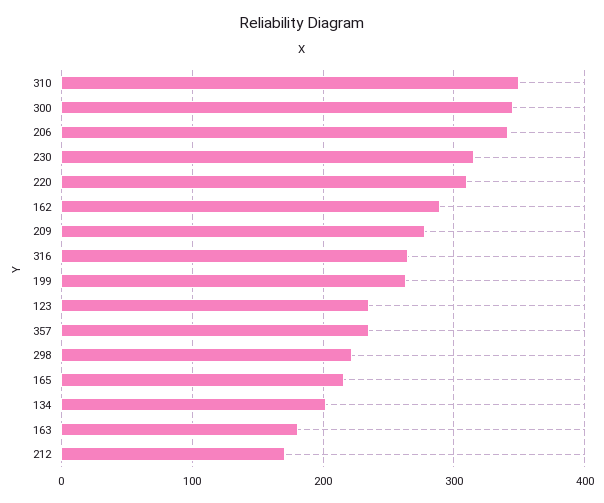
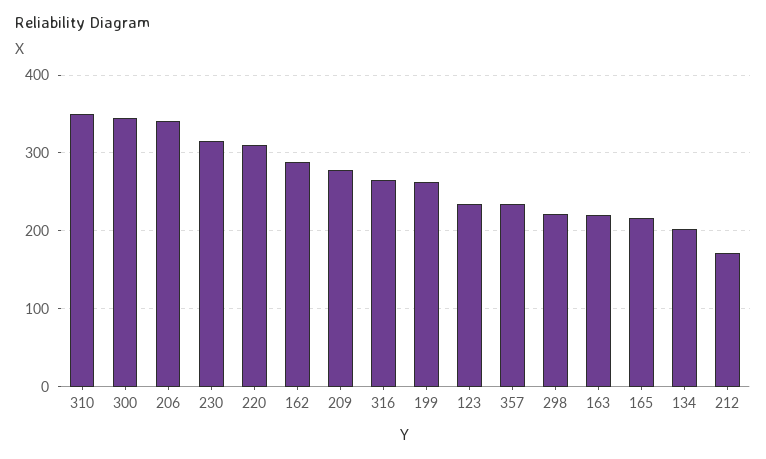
163: 180 -> 220

